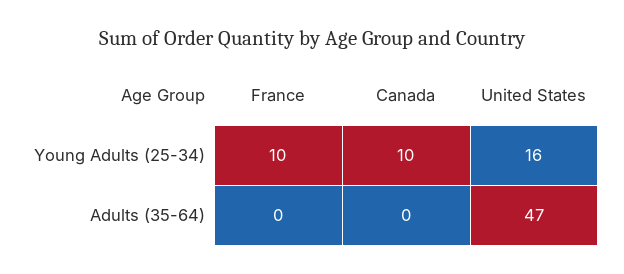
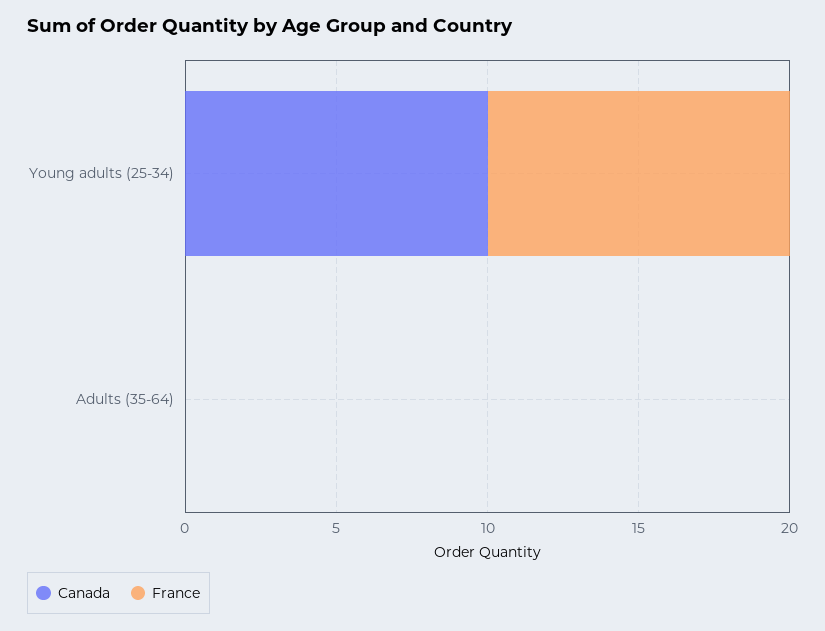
United States, Young Adults (25-34): 16 -> none
United States, Adults (35-64): 47 -> none

